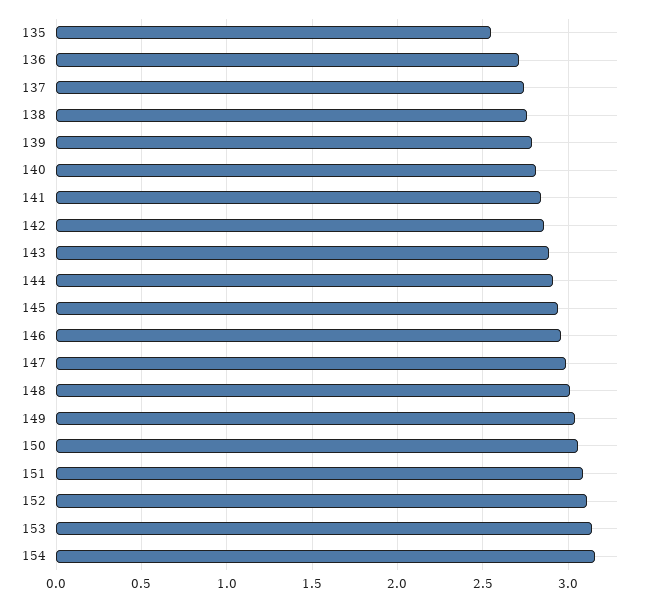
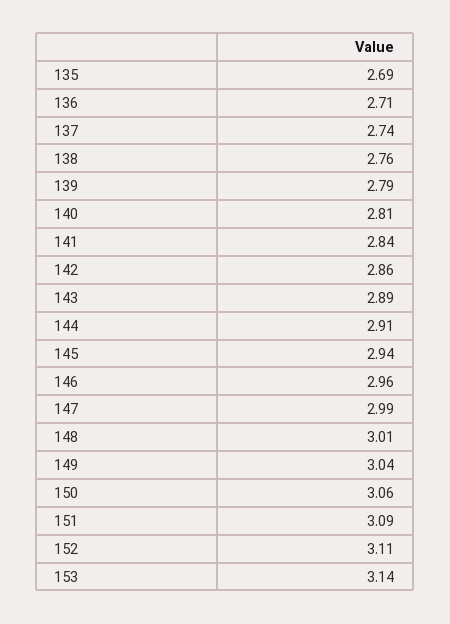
135: 2.55 -> 2.69
154: 3.15 -> none

